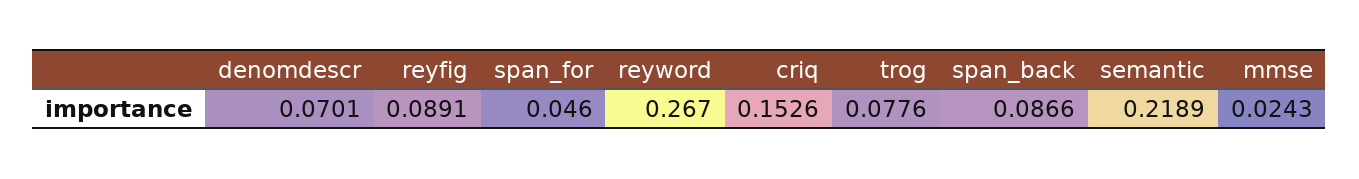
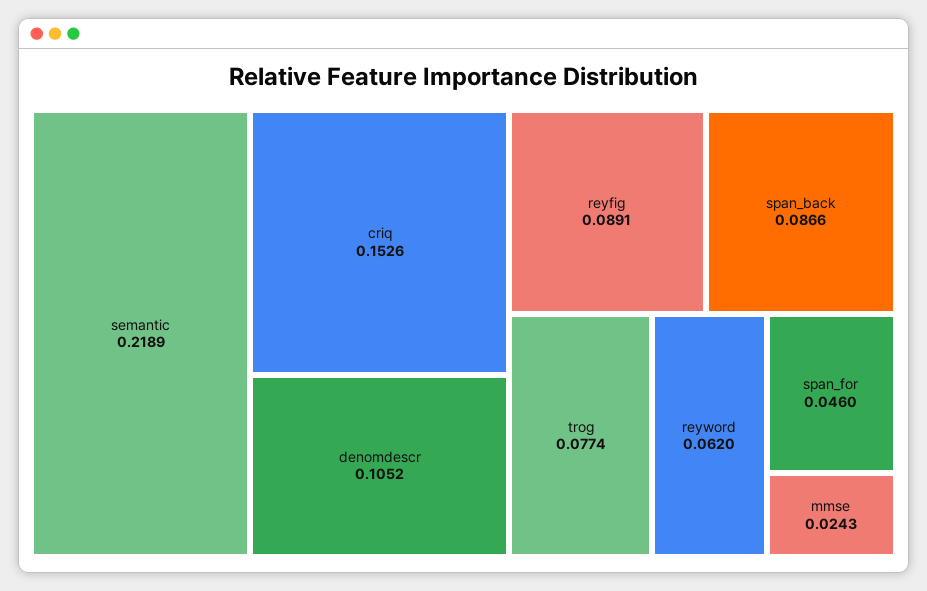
denomdescr: 0.0701 -> 0.1052
reyword: 0.267 -> 0.062
trog: 0.0776 -> 0.0774

